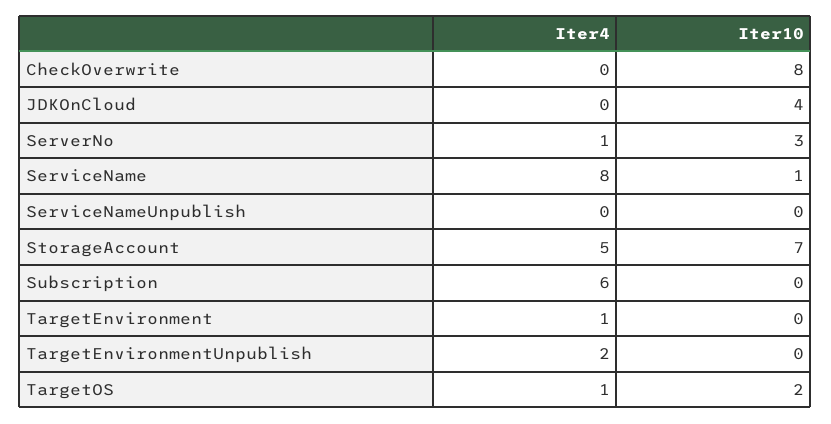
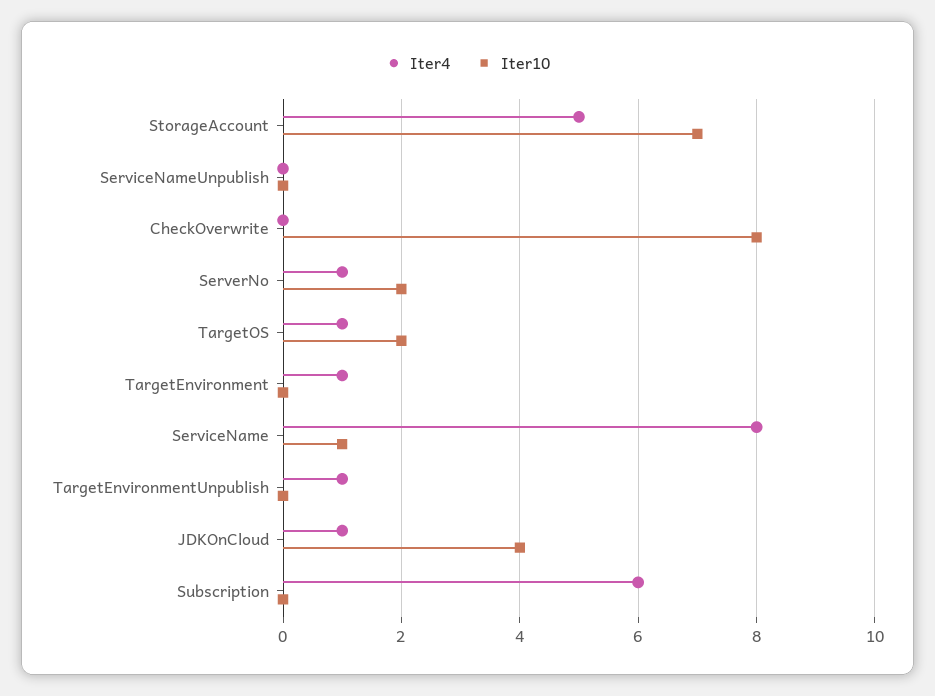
Iter4, JDKOnCloud: 0 -> 1
Iter10, ServerNo: 3 -> 2
Iter4, TargetEnvironmentUnpublish: 2 -> 1

